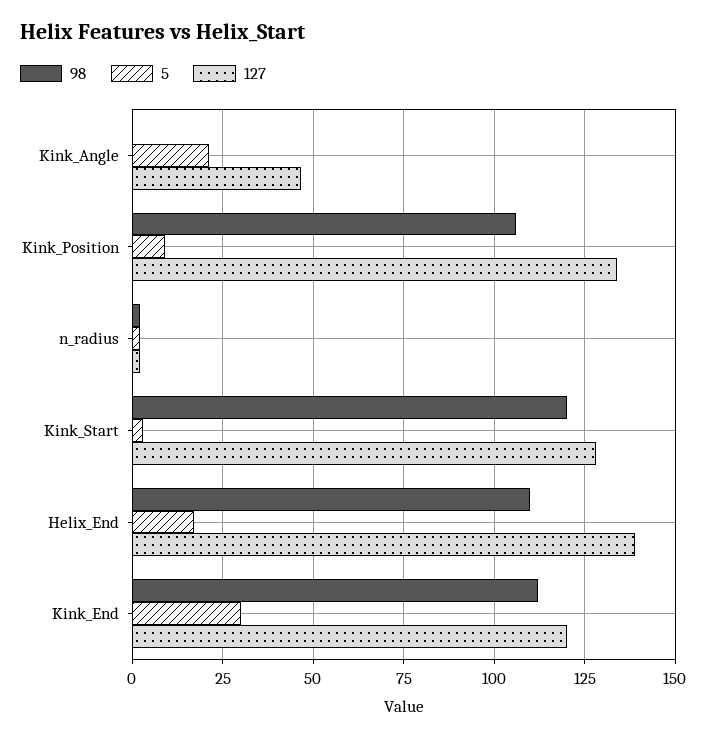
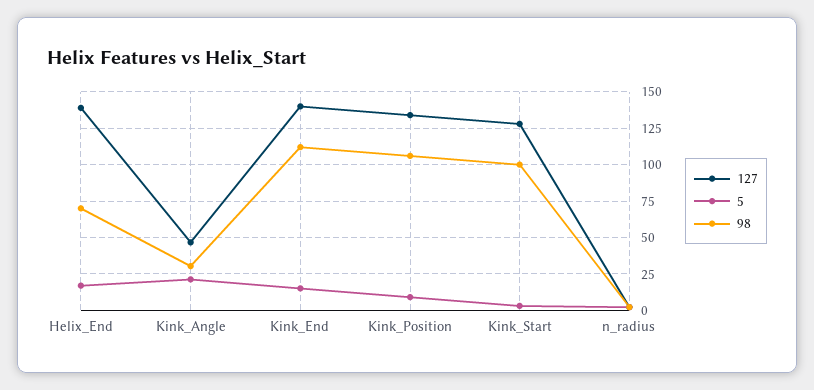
98, Kink_Angle: 0 -> 30
98, Kink_Start: 120 -> 100
98, Helix_End: 110 -> 70
5, Kink_End: 30 -> 15
127, Kink_End: 120 -> 140

